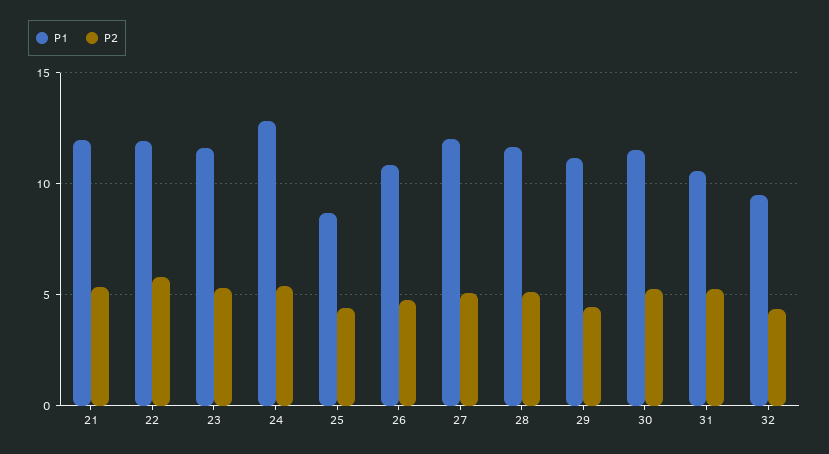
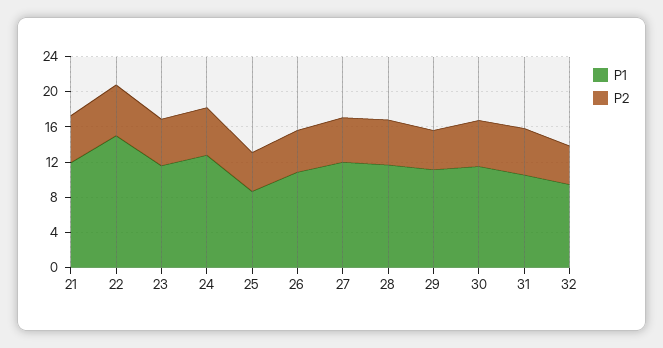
P1, 22: 12 -> 15

